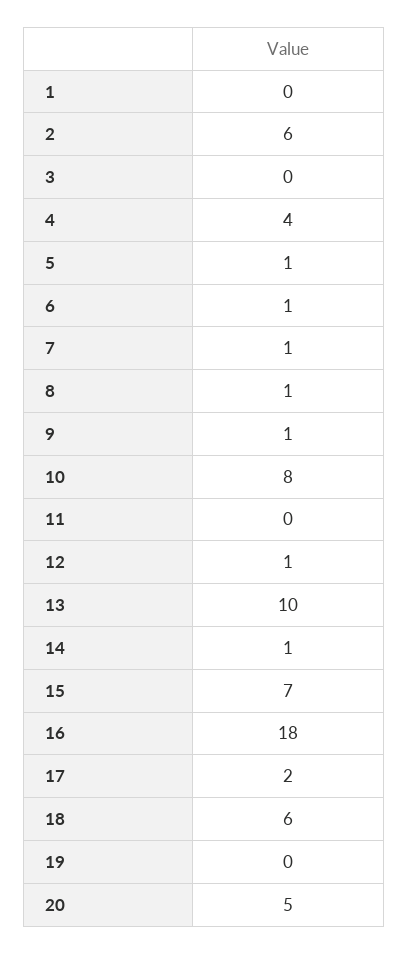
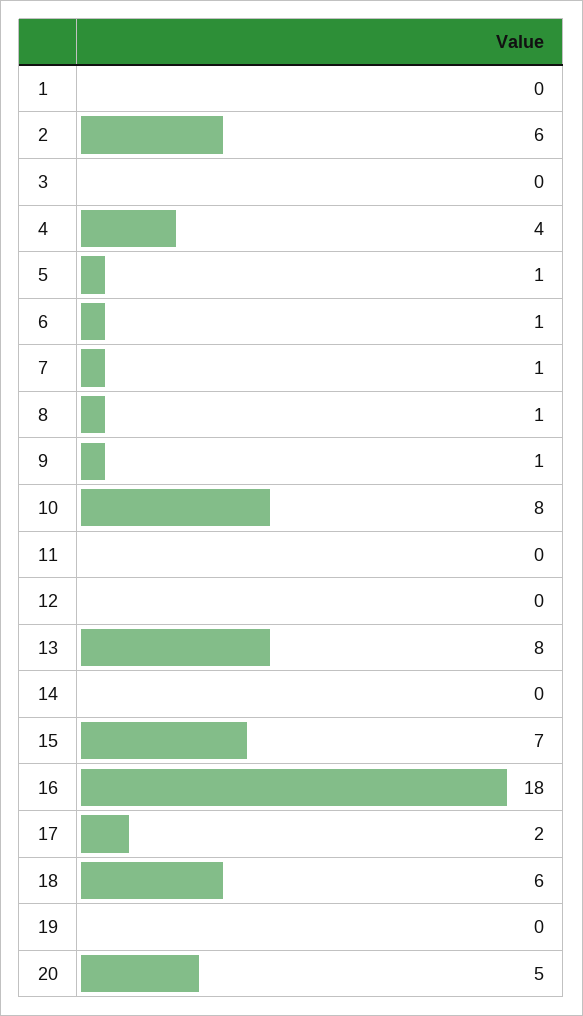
12: 1 -> 0
13: 10 -> 8
14: 1 -> 0

